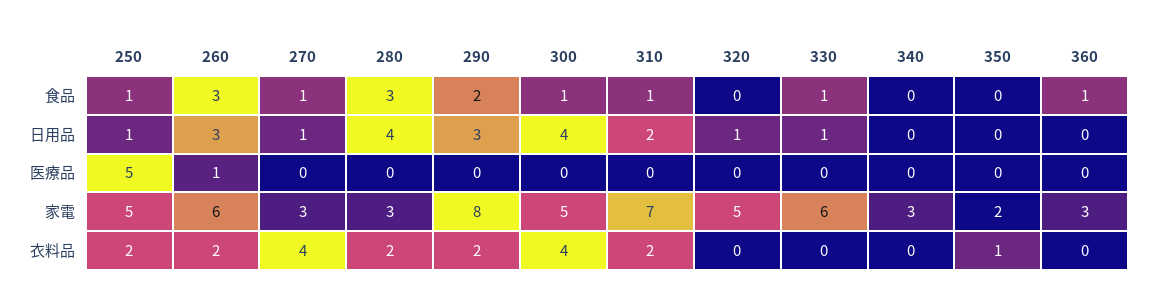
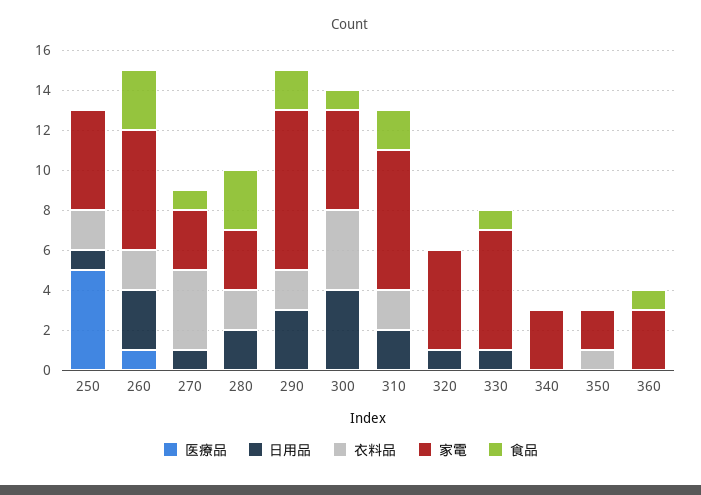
食品, 250: 1 -> 0
食品, 310: 1 -> 2
日用品, 280: 4 -> 2

